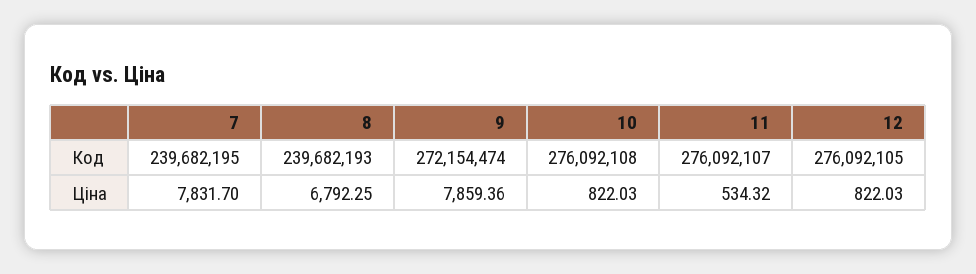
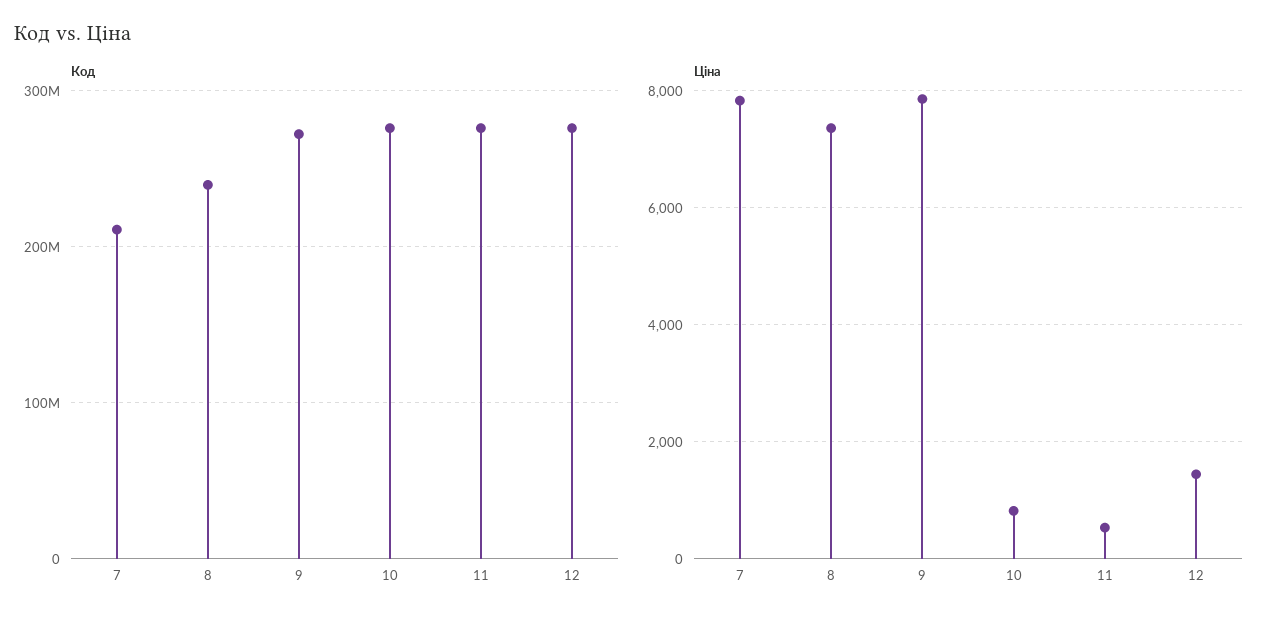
Код, 7: 239682195 -> 210000000
Ціна, 8: 6792.25 -> 7400
Ціна, 12: 822.03 -> 1400

